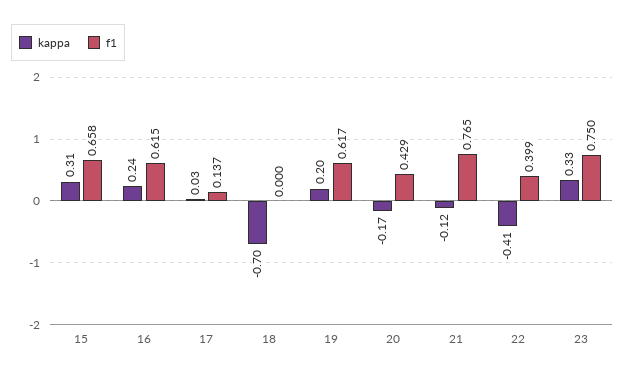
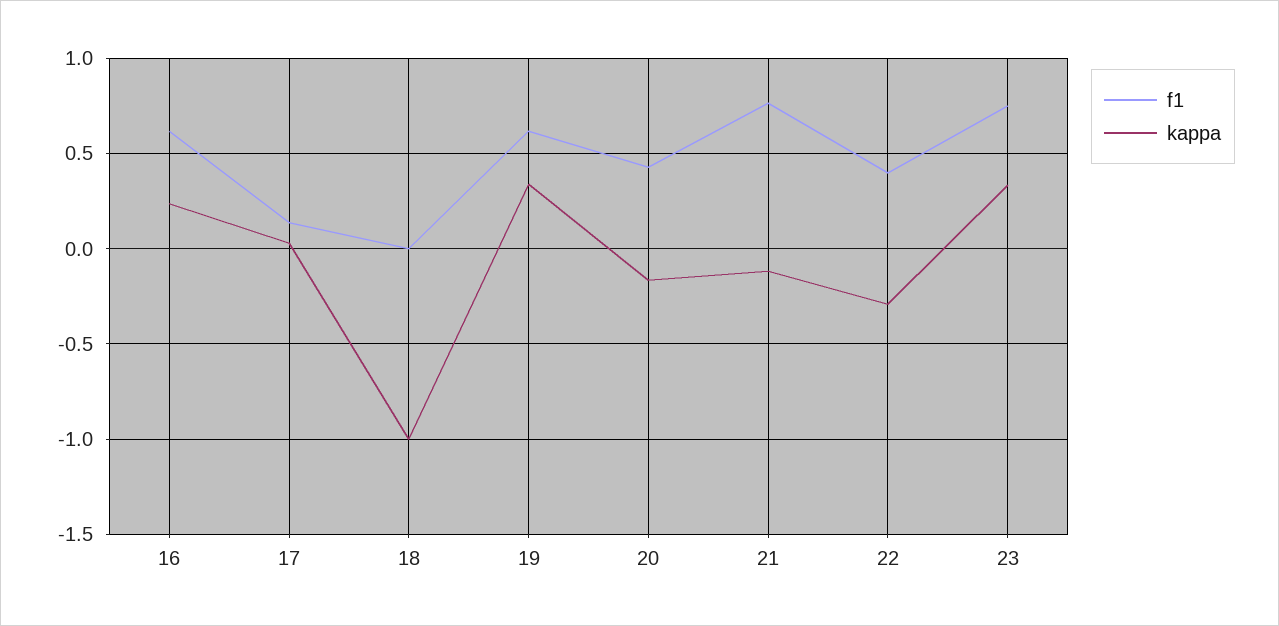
kappa, 15: 0.31 -> none
f1, 15: 0.658 -> none
kappa, 18: -0.7 -> -1
kappa, 19: 0.2 -> 0.35
kappa, 22: -0.41 -> -0.3

